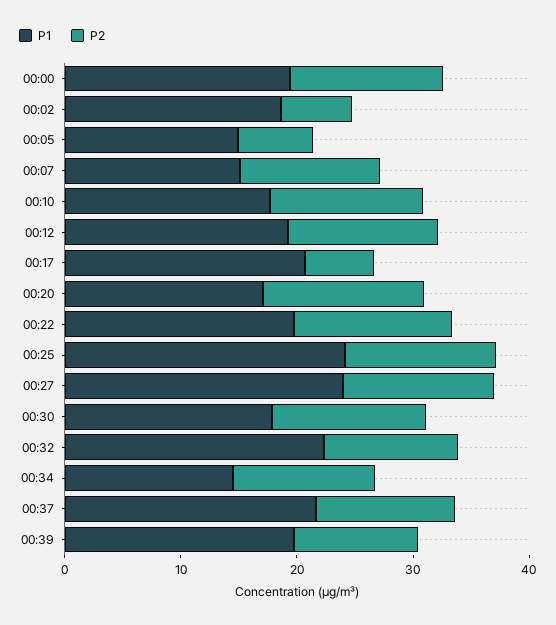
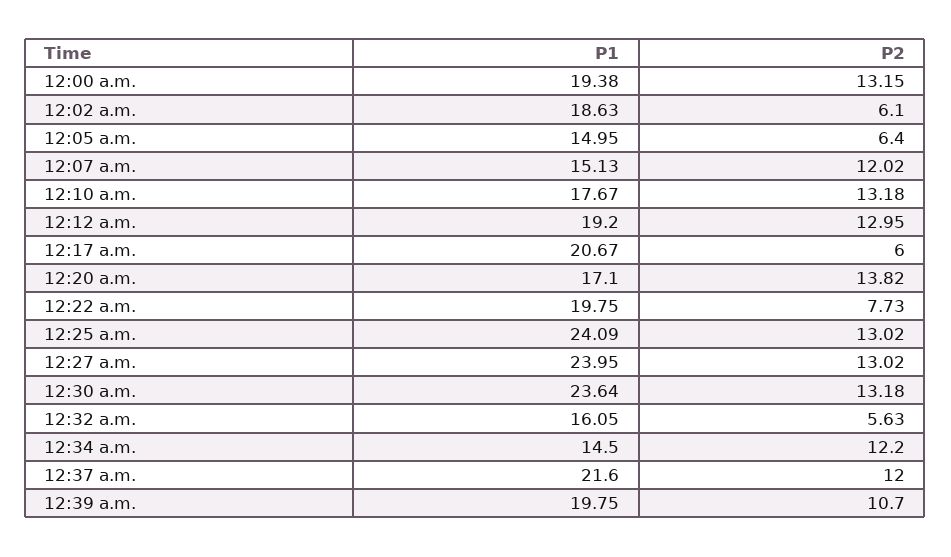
P2, 00:22: 14 -> 7.73
P1, 00:30: 18 -> 23.64
P1, 00:32: 22 -> 16.05
P2, 00:32: 12 -> 5.63

